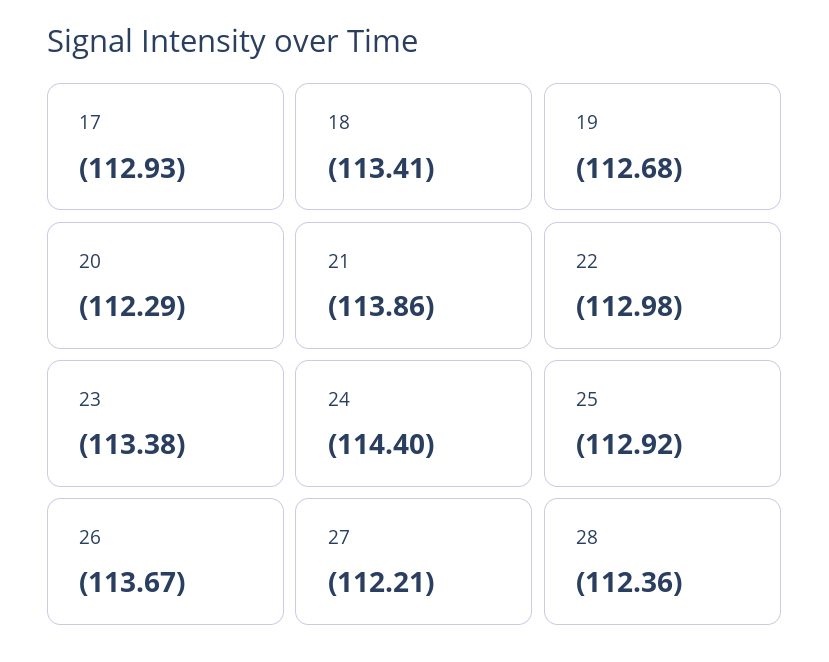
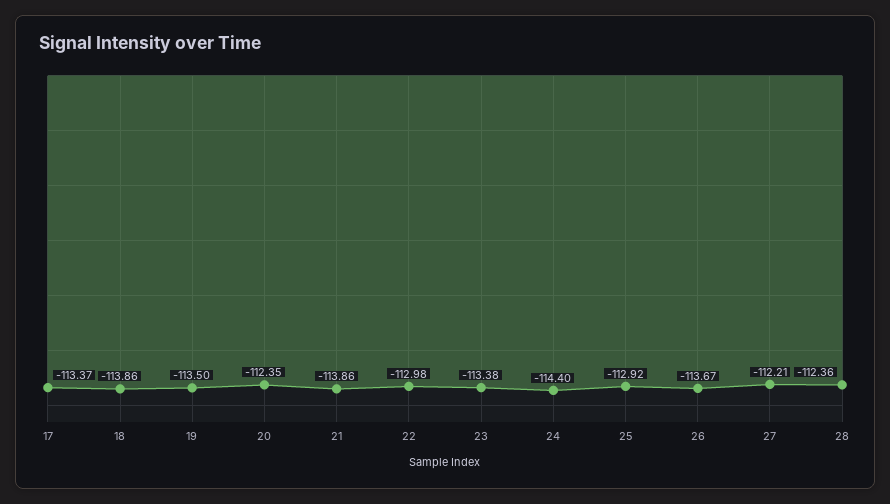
17: -112.93 -> -113.37
18: -113.41 -> -113.86
19: -112.68 -> -113.5
20: -112.29 -> -112.35

